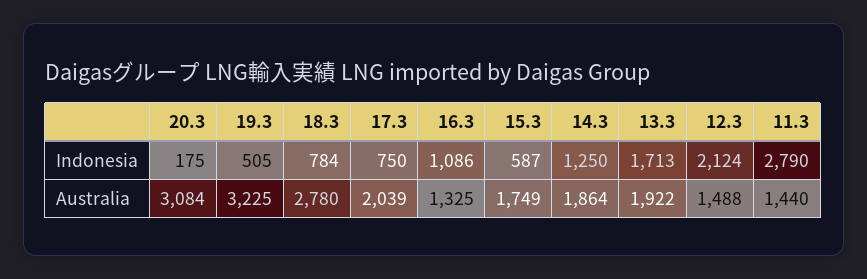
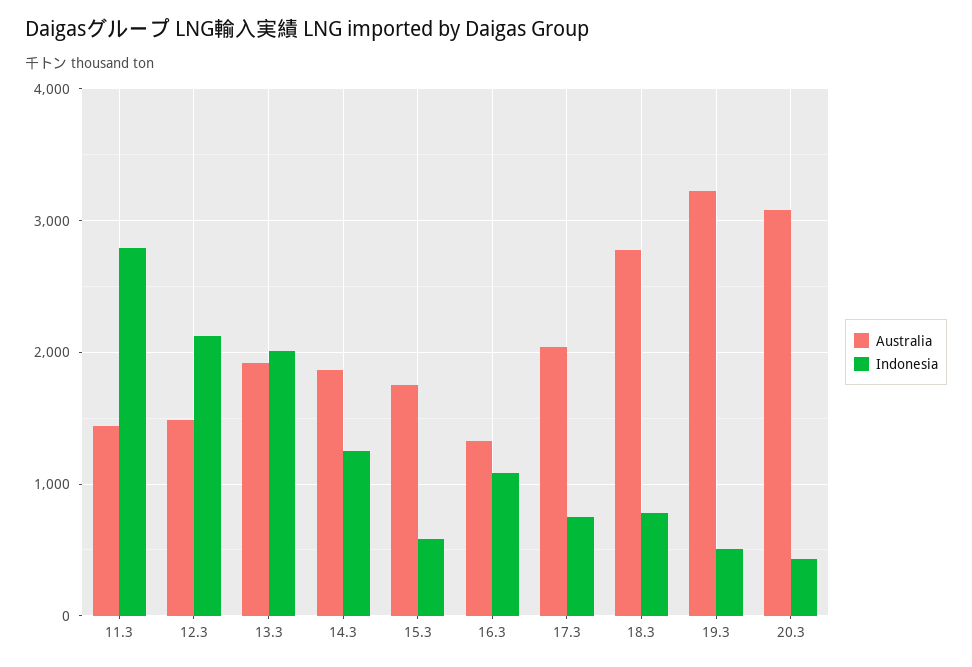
Indonesia, 20.3: 175 -> 400
Indonesia, 13.3: 1713 -> 2000

